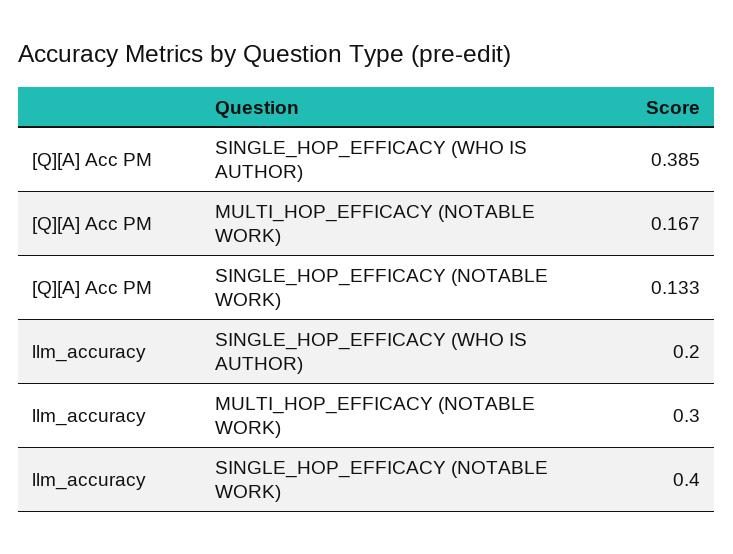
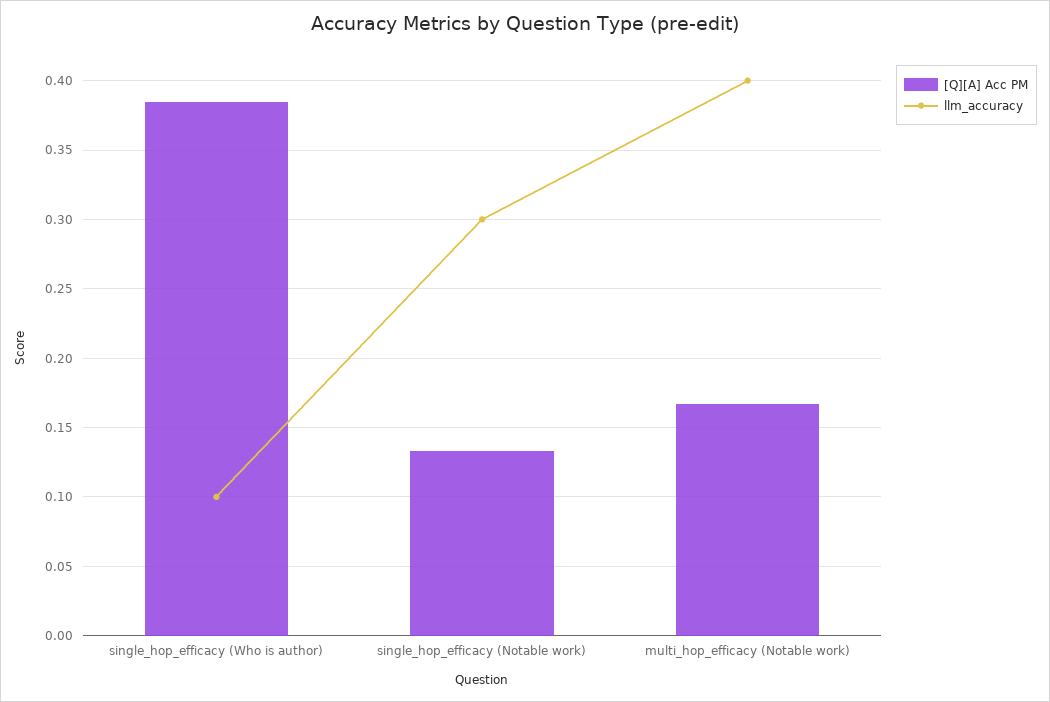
llm_accuracy, SINGLE_HOP_EFFICACY (WHO IS AUTHOR): 0.2 -> 0.1
llm_accuracy, MULTI_HOP_EFFICACY (NOTABLE WORK): 0.3 -> 0.4
llm_accuracy, SINGLE_HOP_EFFICACY (NOTABLE WORK): 0.4 -> 0.3

